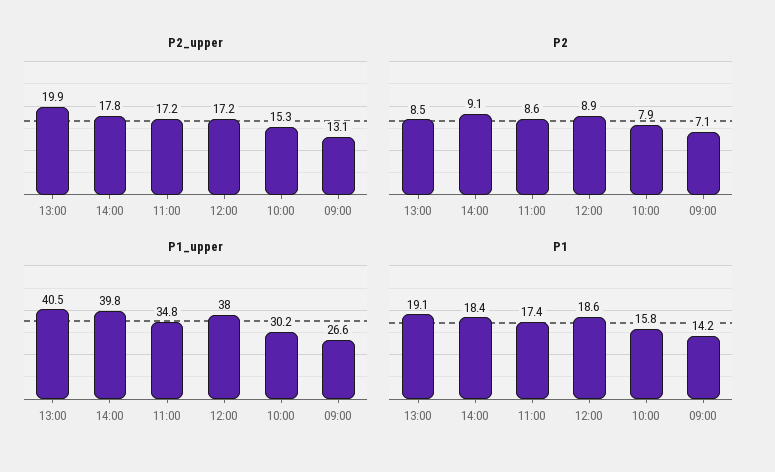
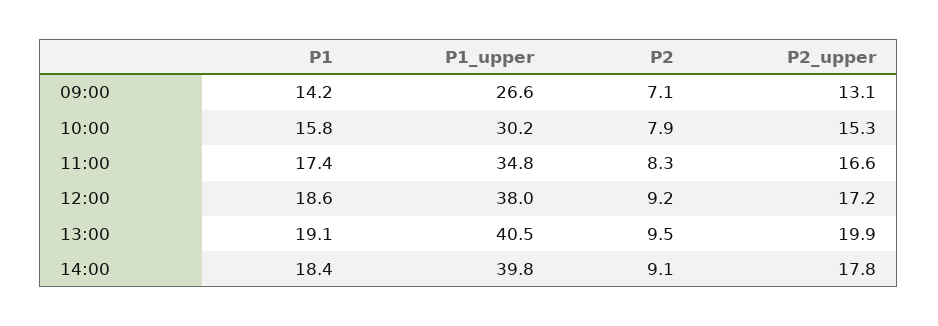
P2_upper, 11:00: 17.2 -> 16.6
P2, 13:00: 8.5 -> 9.5
P2, 11:00: 8.6 -> 8.3
P2, 12:00: 8.9 -> 9.2

